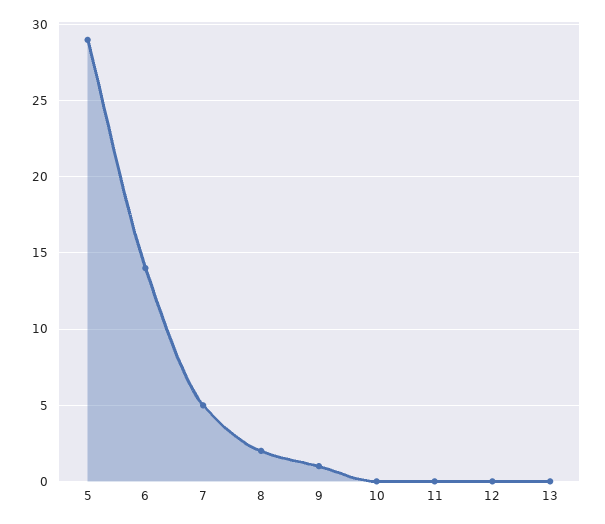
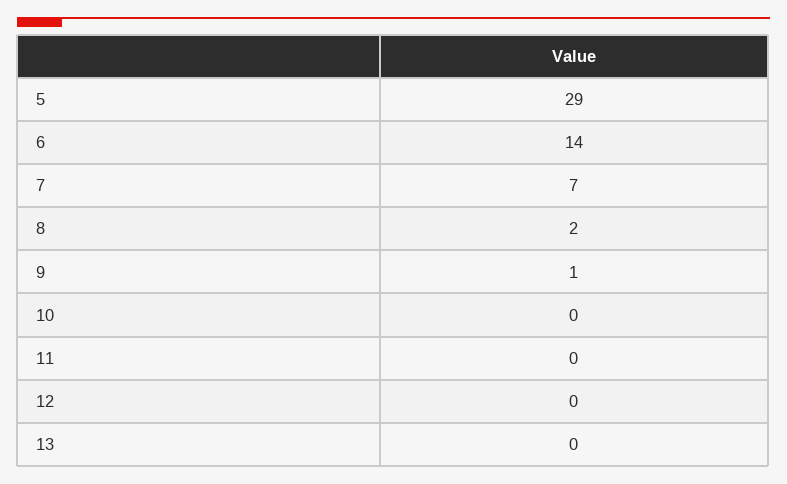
7: 5 -> 7

